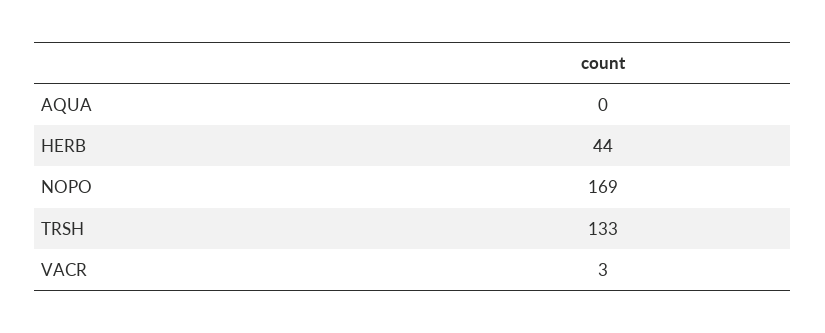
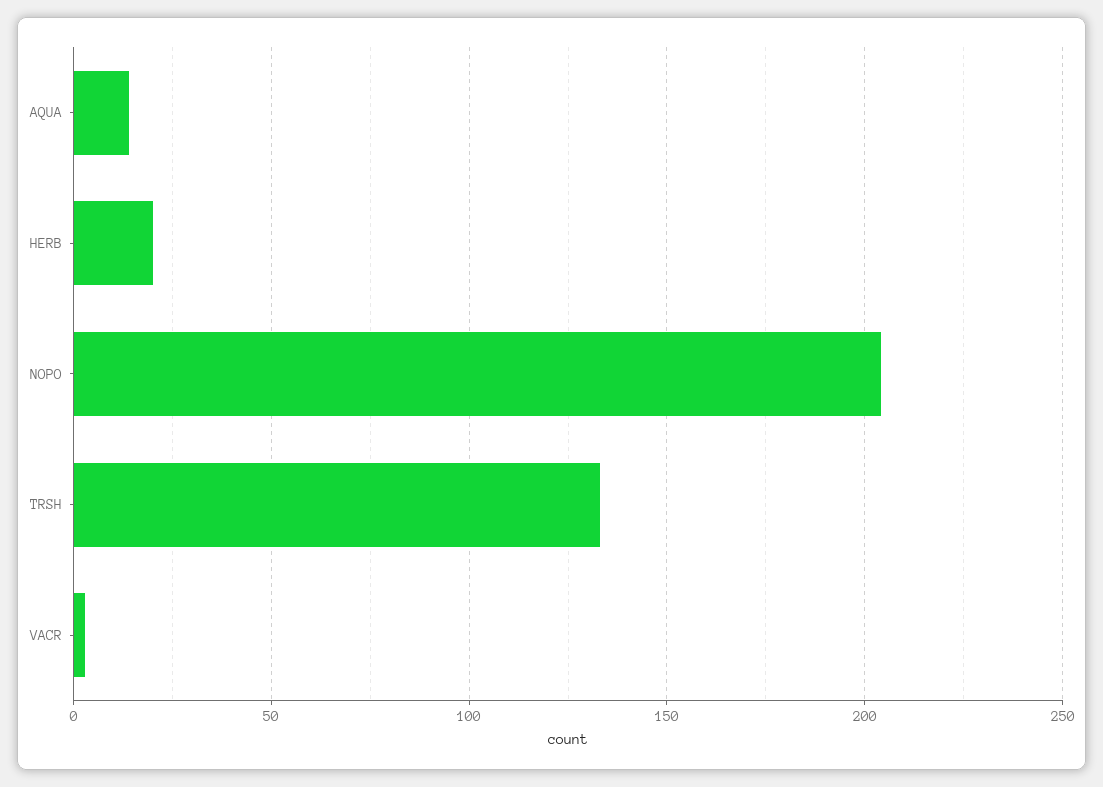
AQUA: 0 -> 15
HERB: 44 -> 20
NOPO: 169 -> 205

